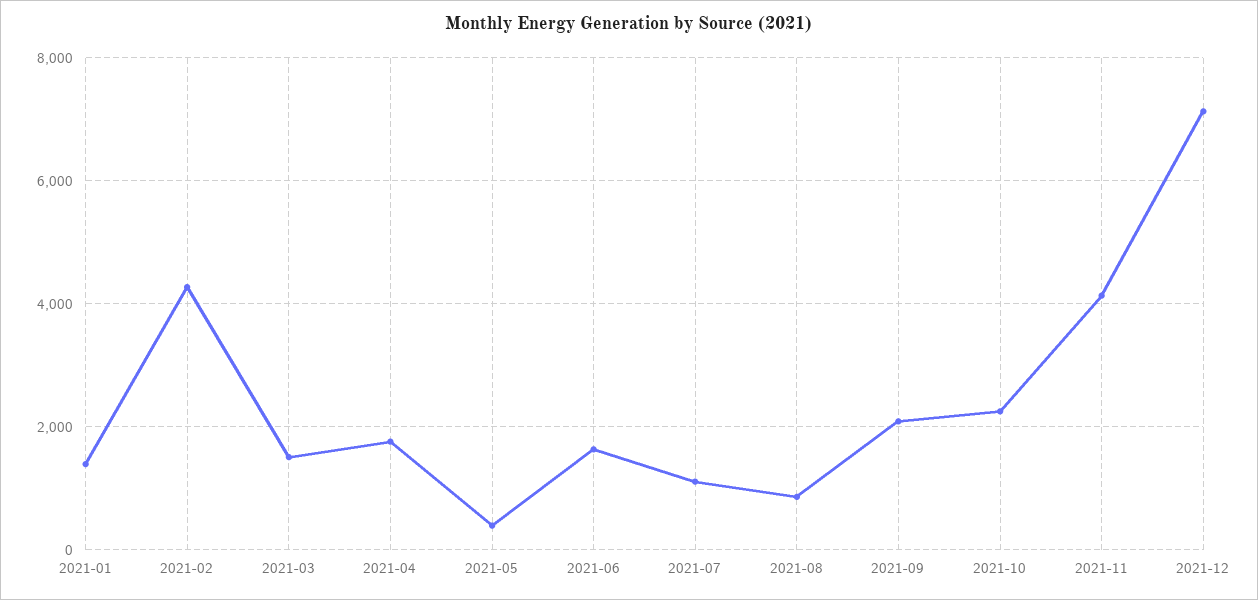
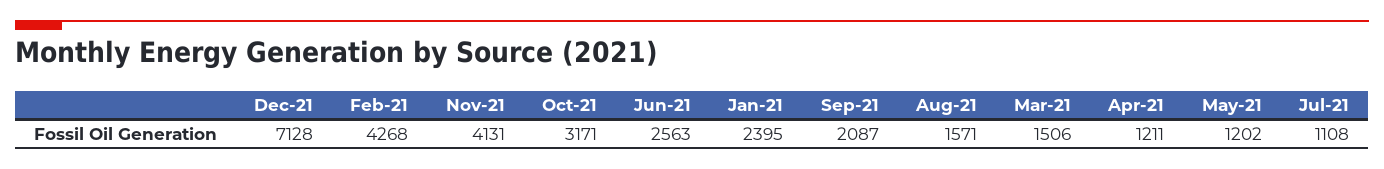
2021-01: 1400 -> 2395
2021-04: 1800 -> 1211
2021-05: 400 -> 1202
2021-06: 1600 -> 2563
2021-08: 800 -> 1571
2021-10: 2200 -> 3171

